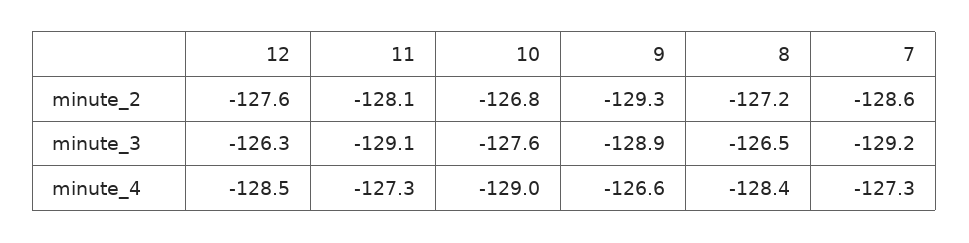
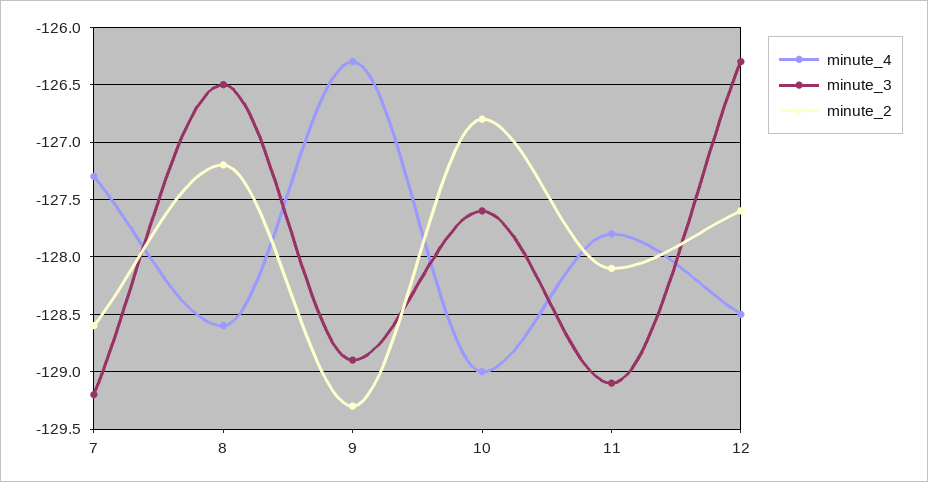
minute_4, 11: -127.3 -> -127.8
minute_4, 9: -126.6 -> -126.3
minute_4, 8: -128.4 -> -128.6

